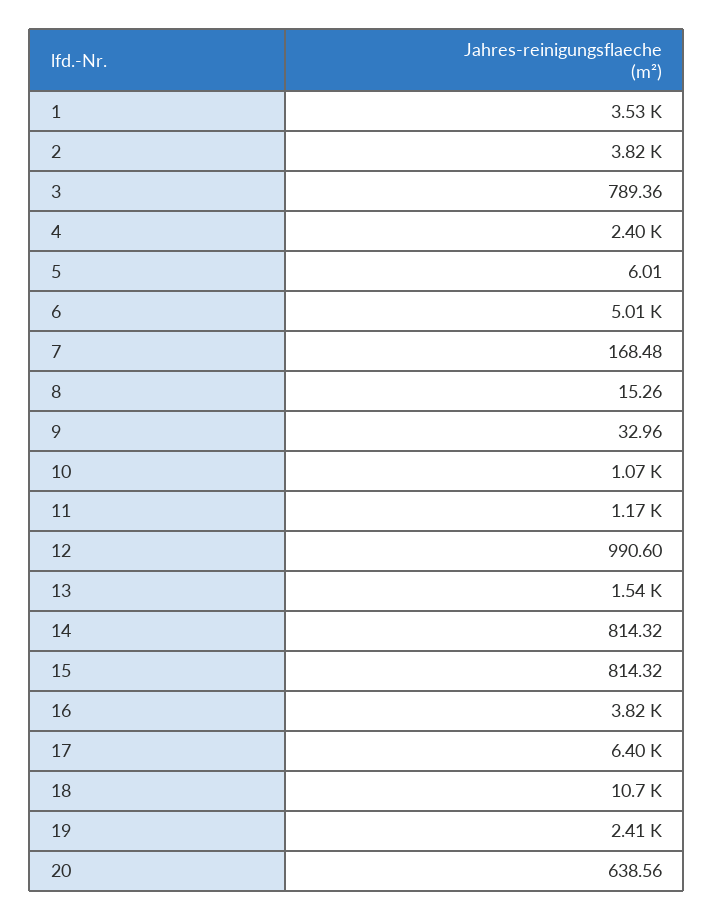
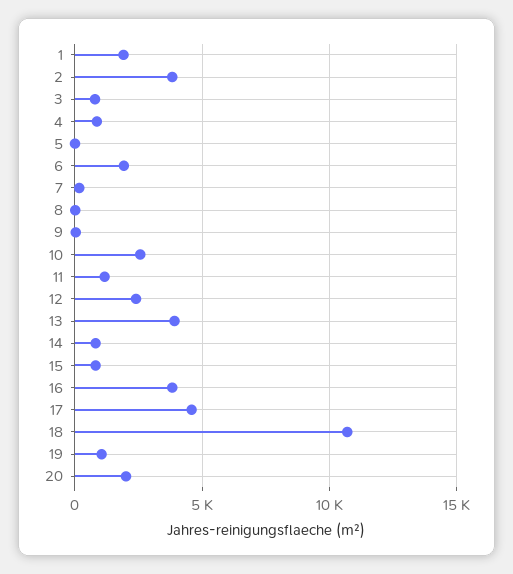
1: 3530 -> 2000
4: 2400 -> 1000
6: 5010 -> 2000
10: 1070 -> 2500
12: 990.6 -> 2500
13: 1540 -> 4000
17: 6400 -> 4500
19: 2410 -> 1000
20: 638.56 -> 2000

